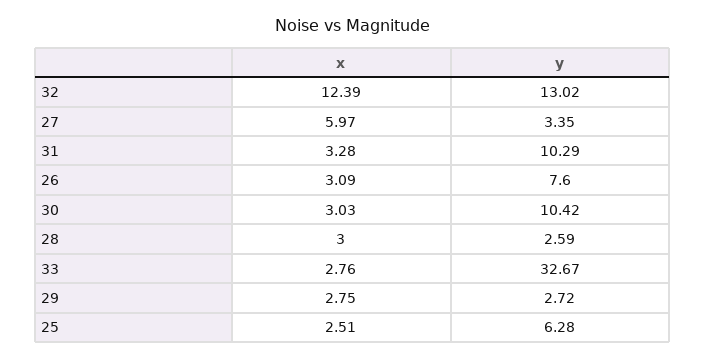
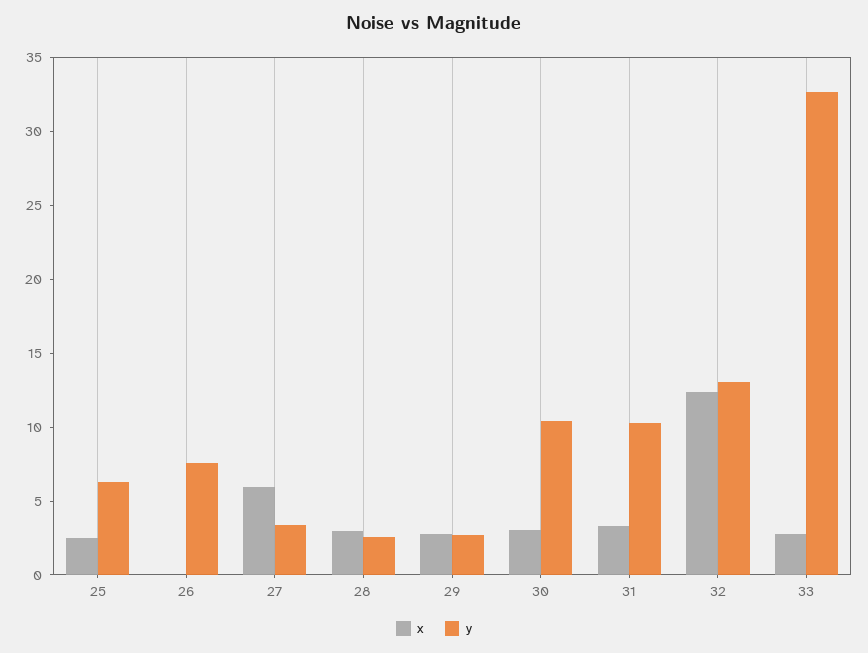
x, 26: 3.09 -> 0

